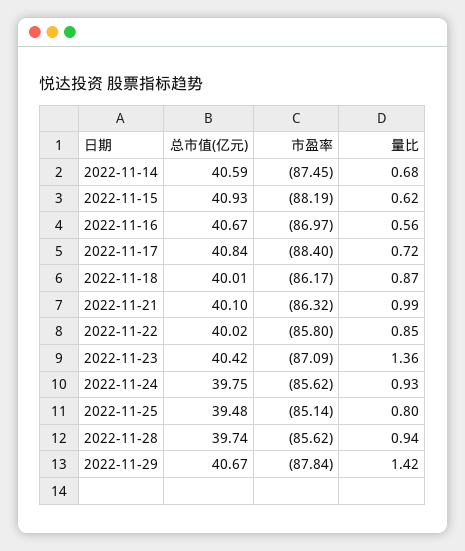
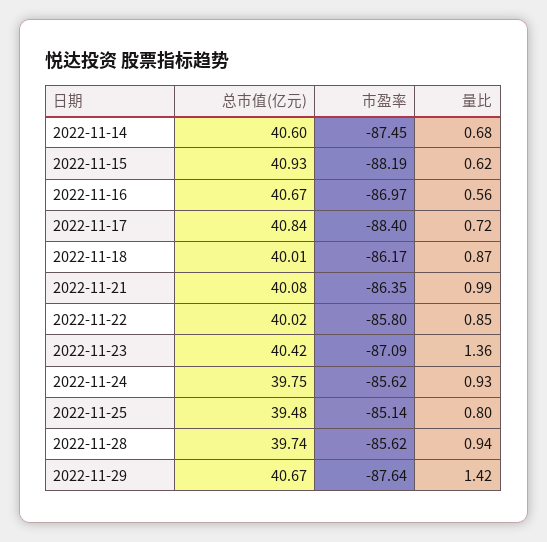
总市值(亿元), 2022-11-14: 40.59 -> 40.6
总市值(亿元), 2022-11-21: 40.1 -> 40.08
市盈率, 2022-11-21: -86.32 -> -86.35
市盈率, 2022-11-29: -87.84 -> -87.64

